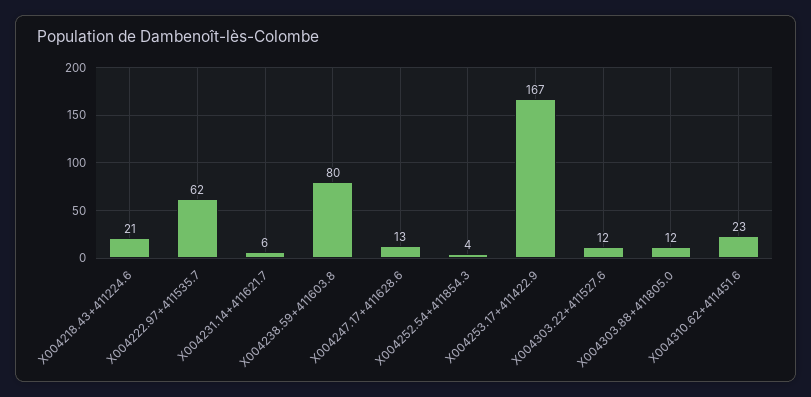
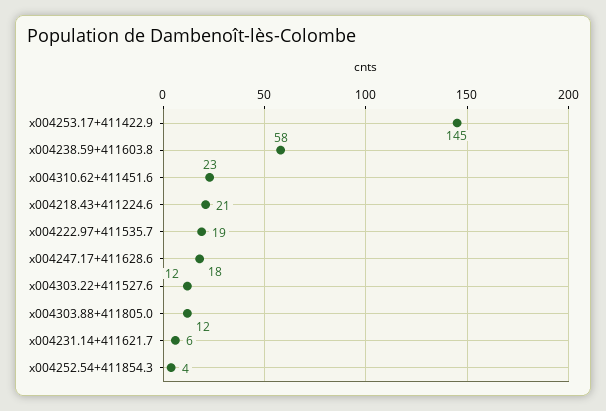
X004222.97+411535.7: 62 -> 19
X004238.59+411603.8: 80 -> 58
X004247.17+411628.6: 13 -> 18
X004253.17+411422.9: 167 -> 145

